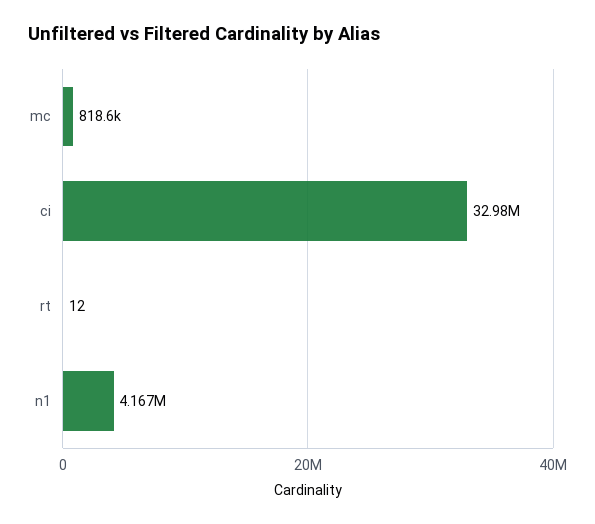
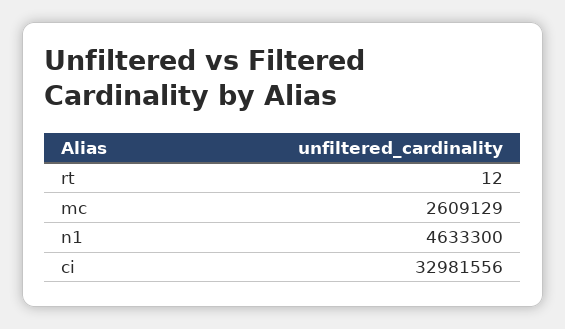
mc: 818600 -> 2609129
n1: 4167000 -> 4633300

